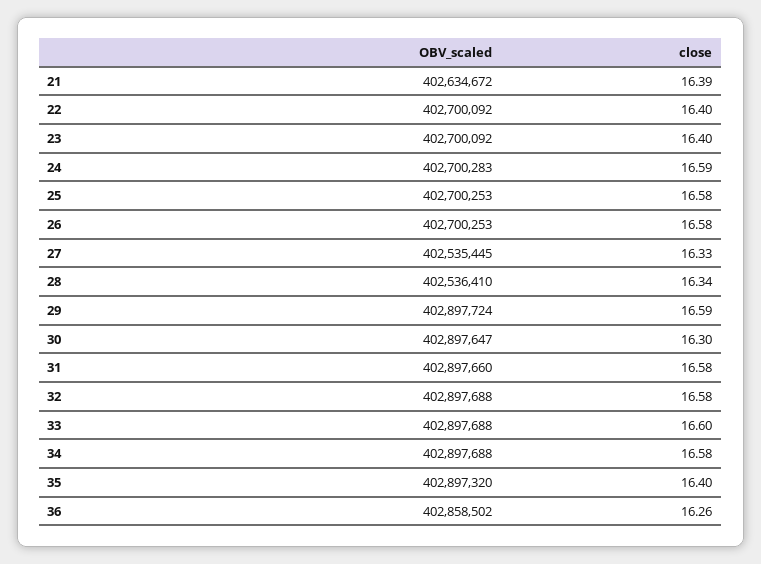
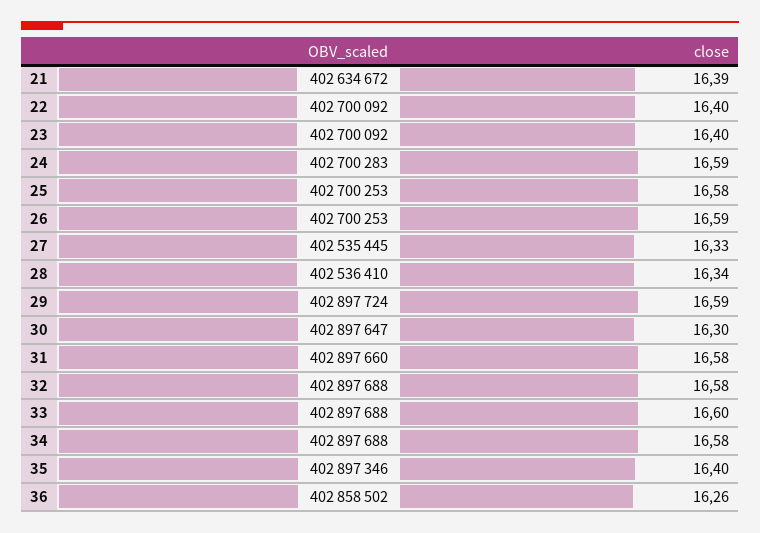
close, 26: 16.58 -> 16.59
OBV_scaled, 35: 402897320 -> 402897346

